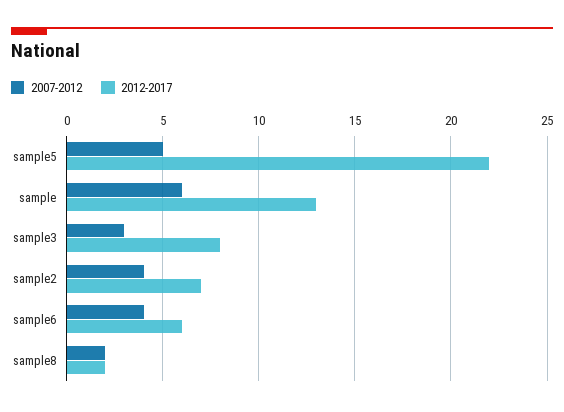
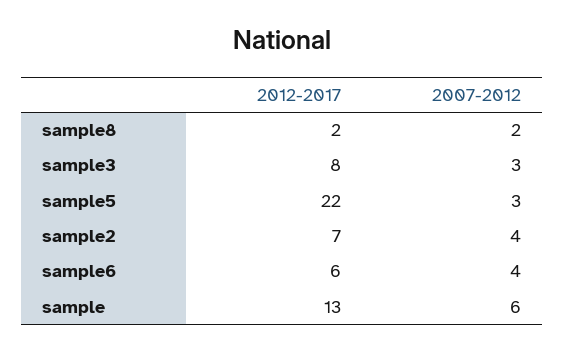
2007-2012, sample5: 5 -> 3

